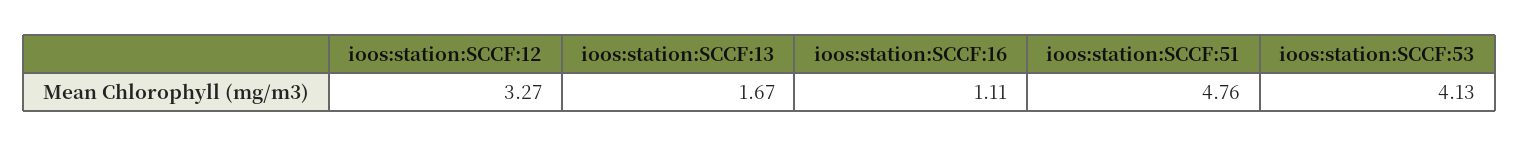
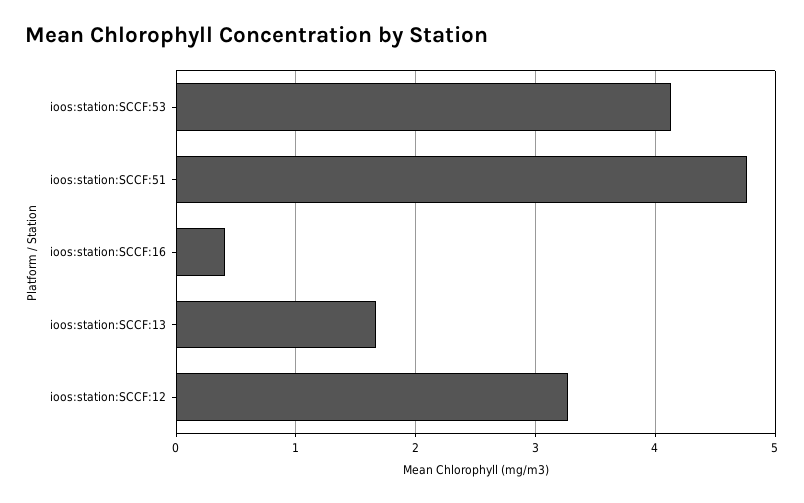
ioos:station:SCCF:16: 1.11 -> 0.4

